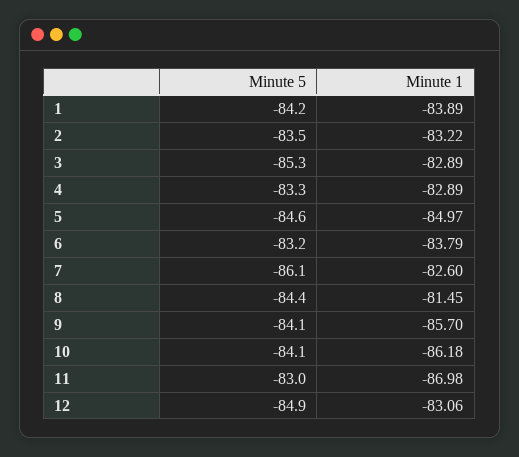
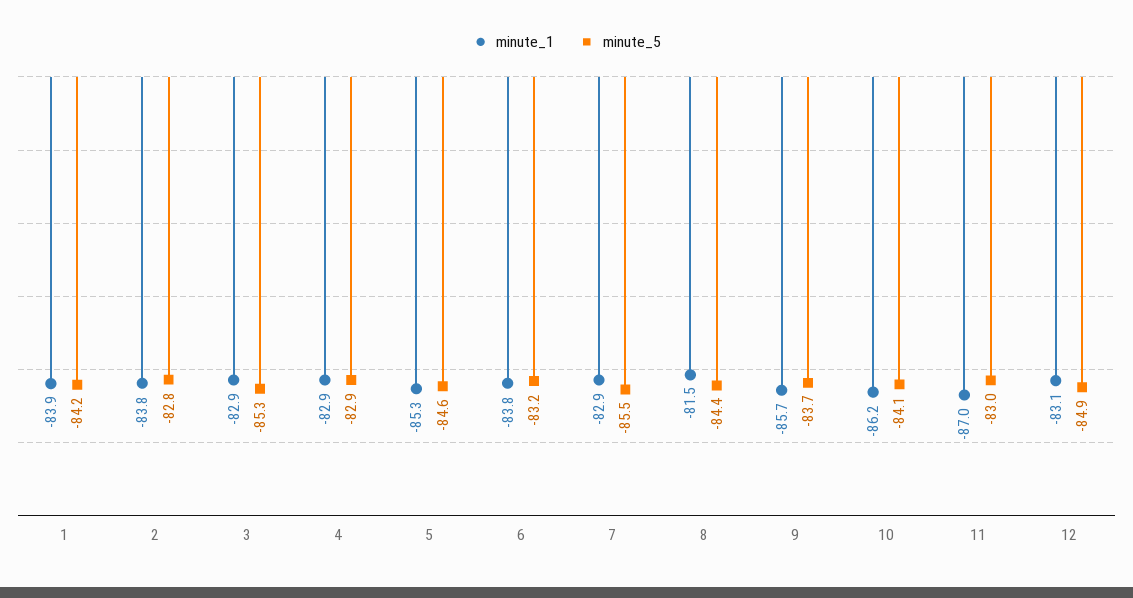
Minute 5, 2: -83.5 -> -82.8
Minute 1, 2: -83.22 -> -83.8
Minute 5, 4: -83.3 -> -82.9
Minute 1, 5: -84.97 -> -85.3
Minute 5, 7: -86.1 -> -85.5
Minute 1, 7: -82.6 -> -82.9
Minute 5, 9: -84.1 -> -83.7

